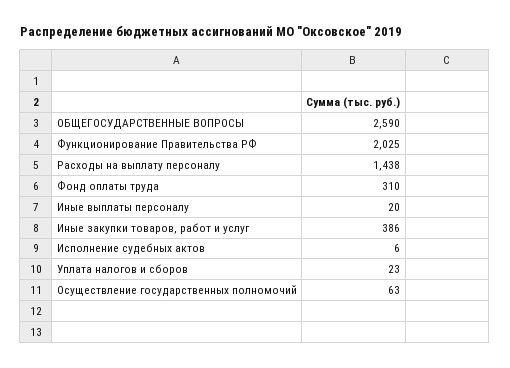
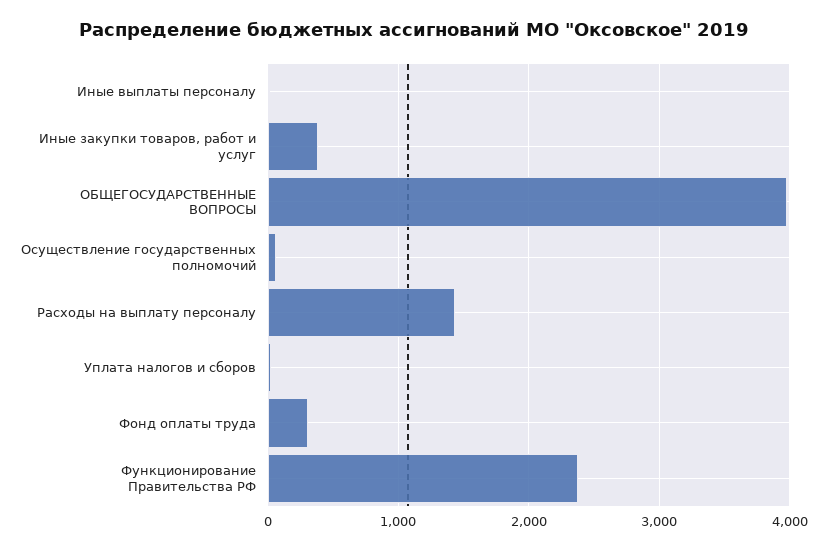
ОБЩЕГОСУДАРСТВЕННЫЕ ВОПРОСЫ: 2590 -> 4000
Функционирование Правительства РФ: 2025 -> 2400
Исполнение судебных актов: 6 -> none

